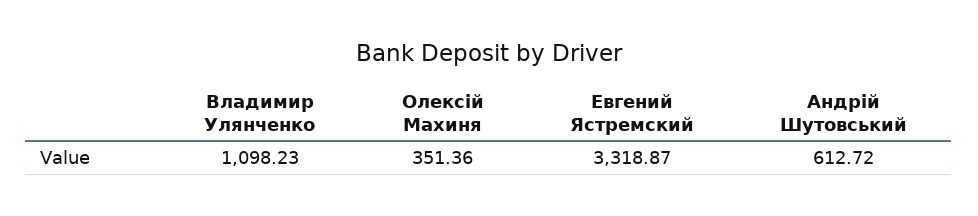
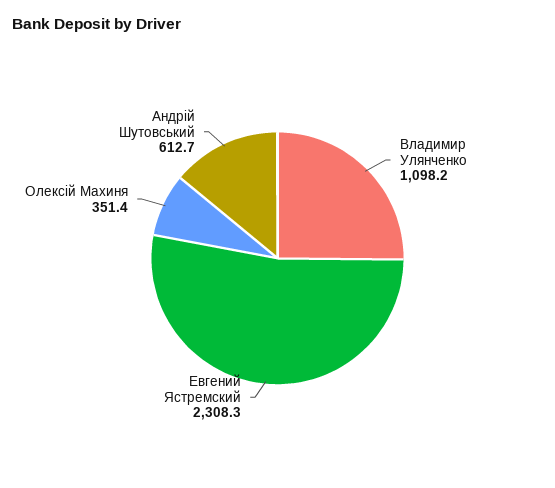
Евгений Ястремский: 3318.87 -> 2308.3

